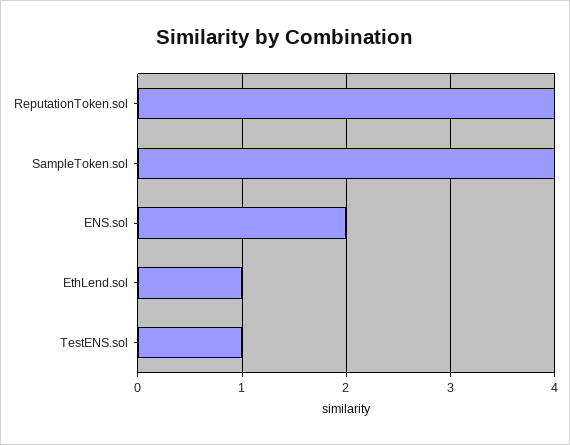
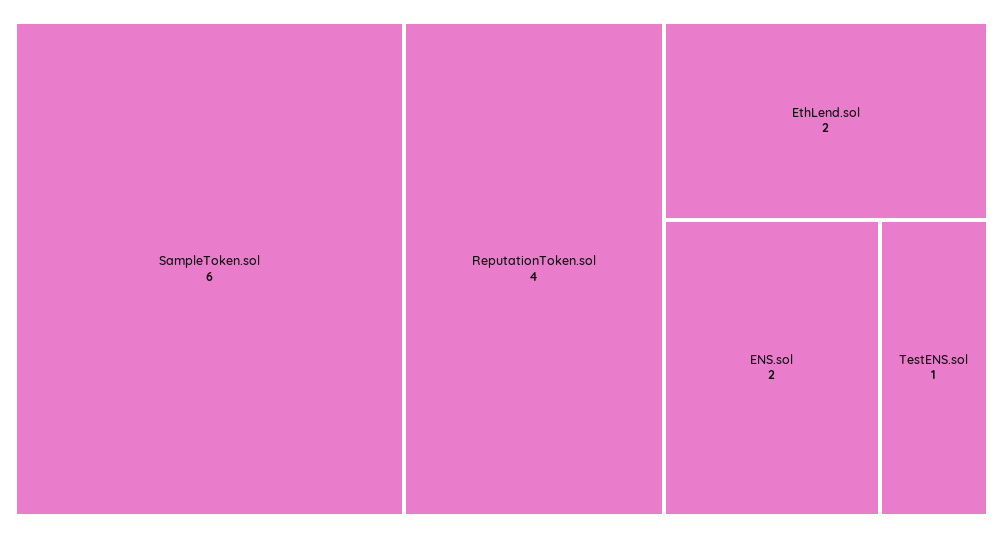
SampleToken.sol: 4 -> 6
EthLend.sol: 1 -> 2

